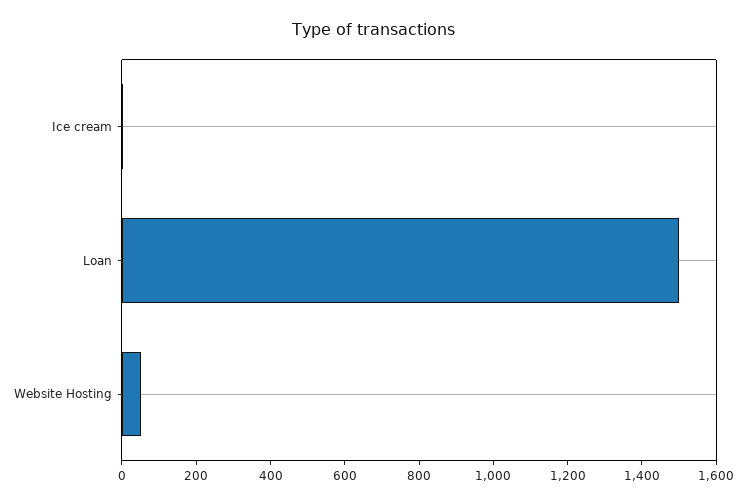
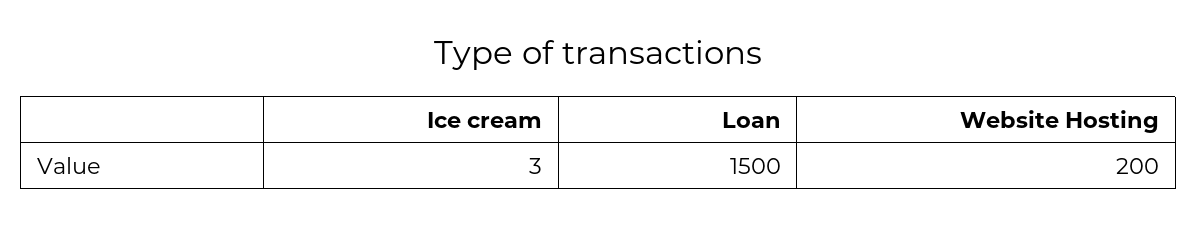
Website Hosting: 50 -> 200

